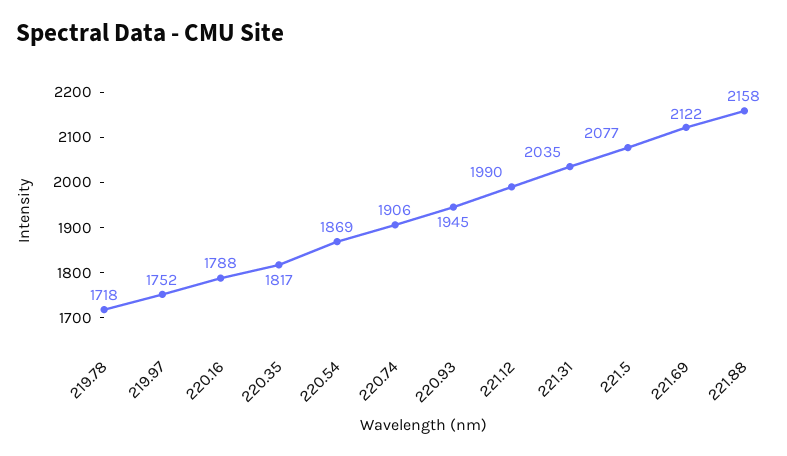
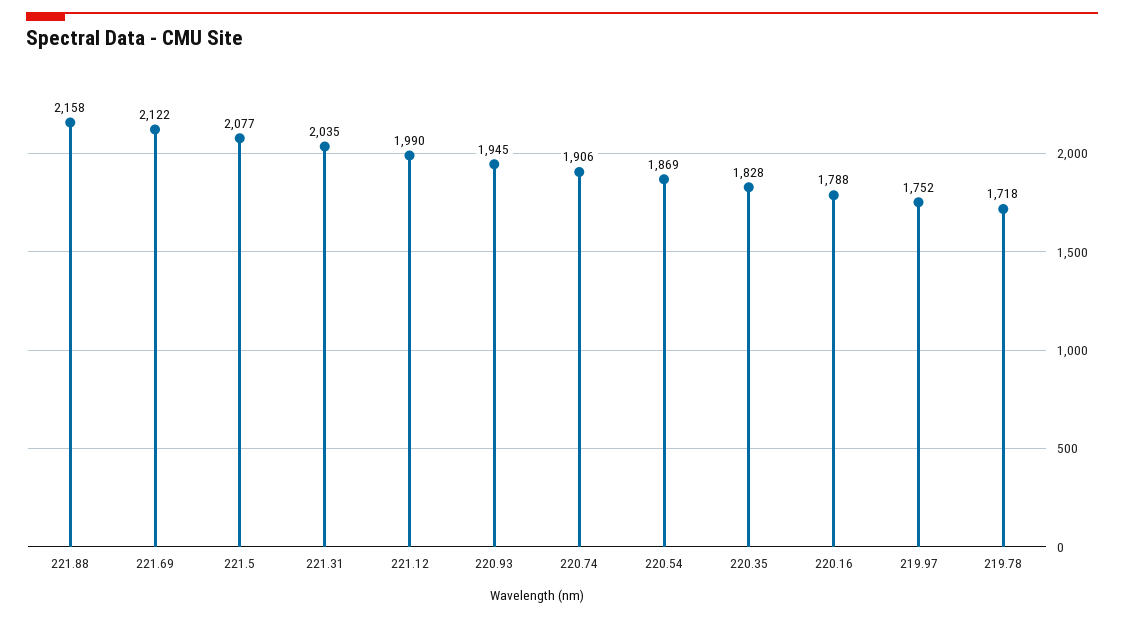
220.35: 1817 -> 1828

